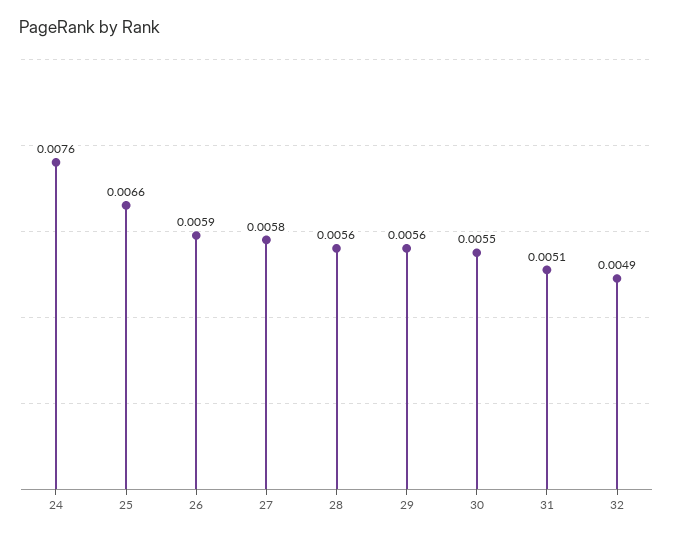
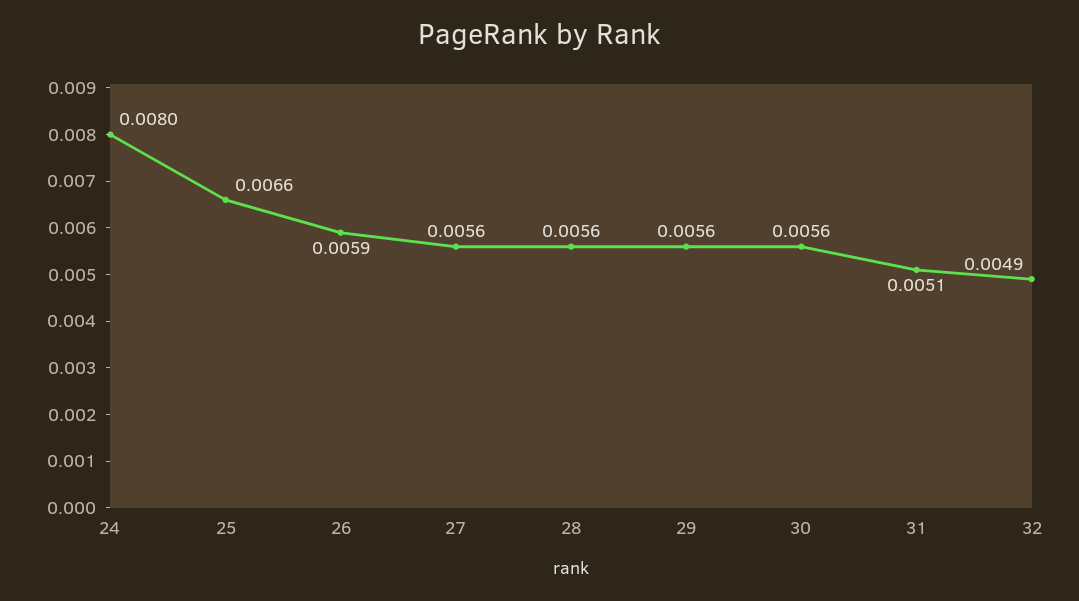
24: 0.0076 -> 0.008
27: 0.0058 -> 0.0056
30: 0.0055 -> 0.0056

